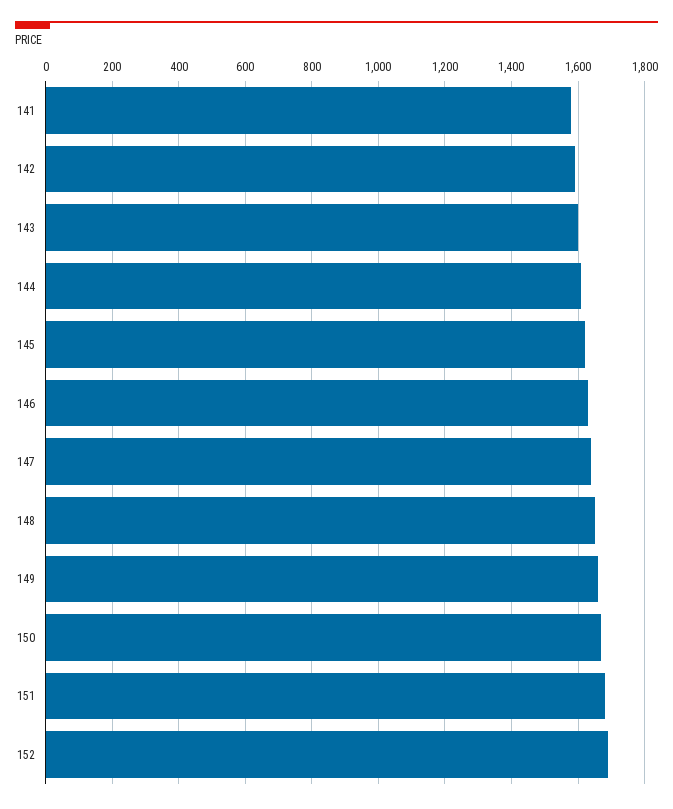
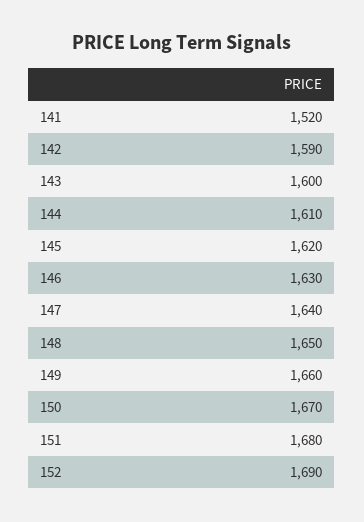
141: 1580 -> 1520

